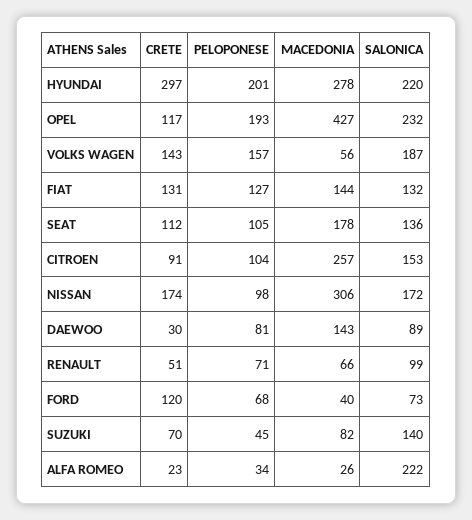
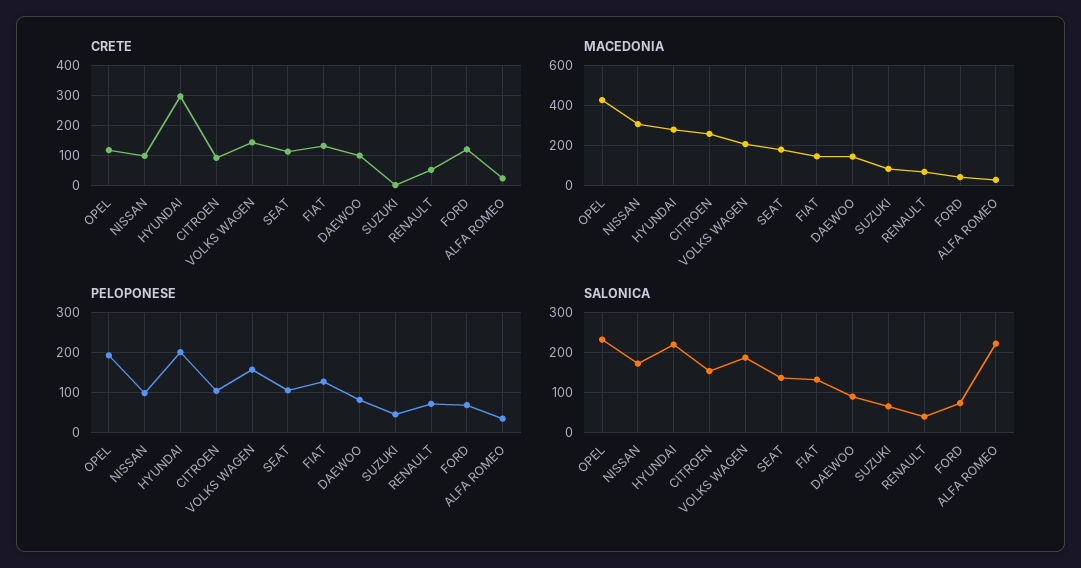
MACEDONIA, VOLKS WAGEN: 56 -> 200
CRETE, NISSAN: 174 -> 100
CRETE, DAEWOO: 30 -> 100
SALONICA, RENAULT: 99 -> 40
CRETE, SUZUKI: 70 -> 0
SALONICA, SUZUKI: 140 -> 60

